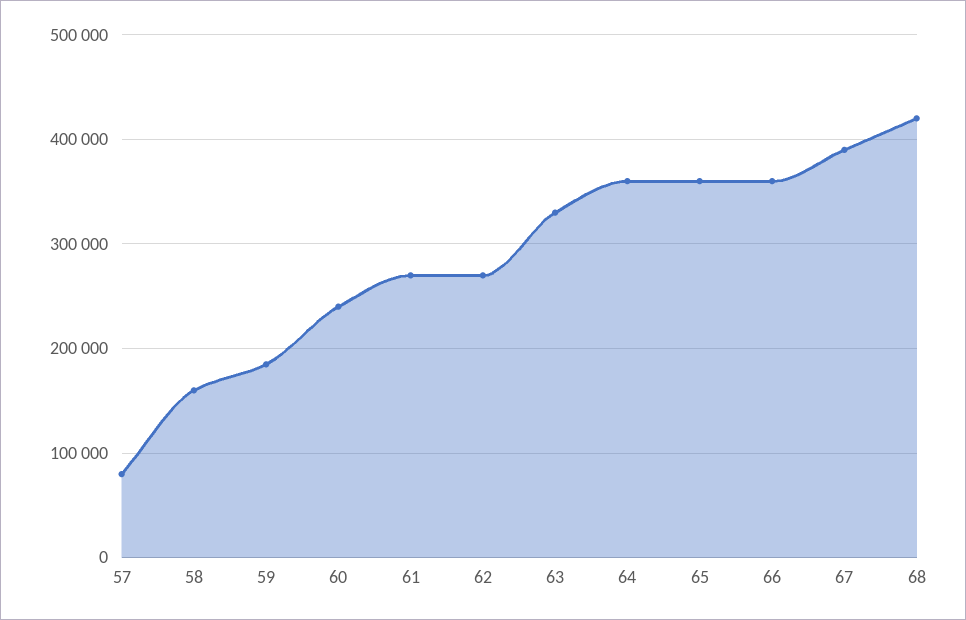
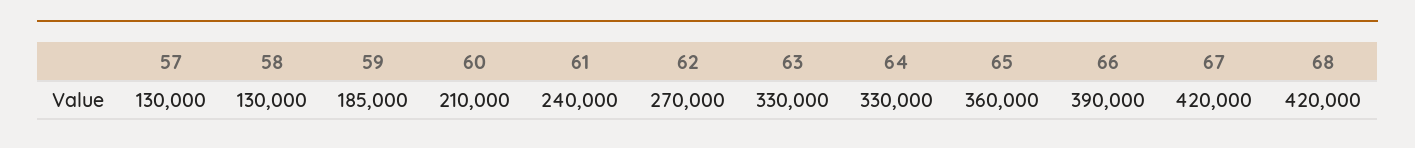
57: 80000 -> 130000
58: 160000 -> 130000
60: 240000 -> 210000
61: 270000 -> 240000
64: 360000 -> 330000
66: 360000 -> 390000
67: 390000 -> 420000

